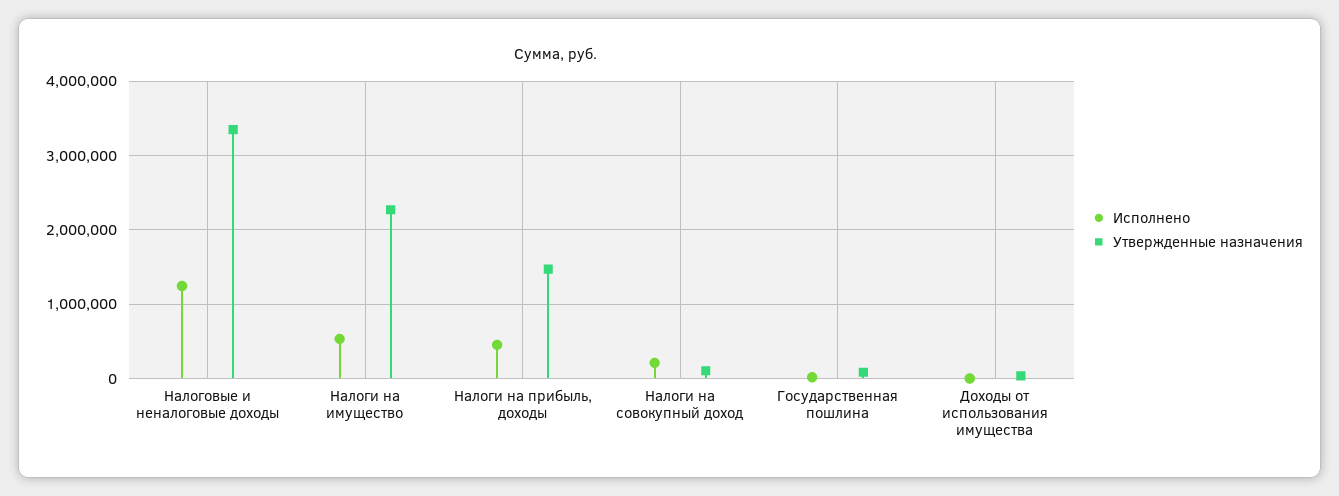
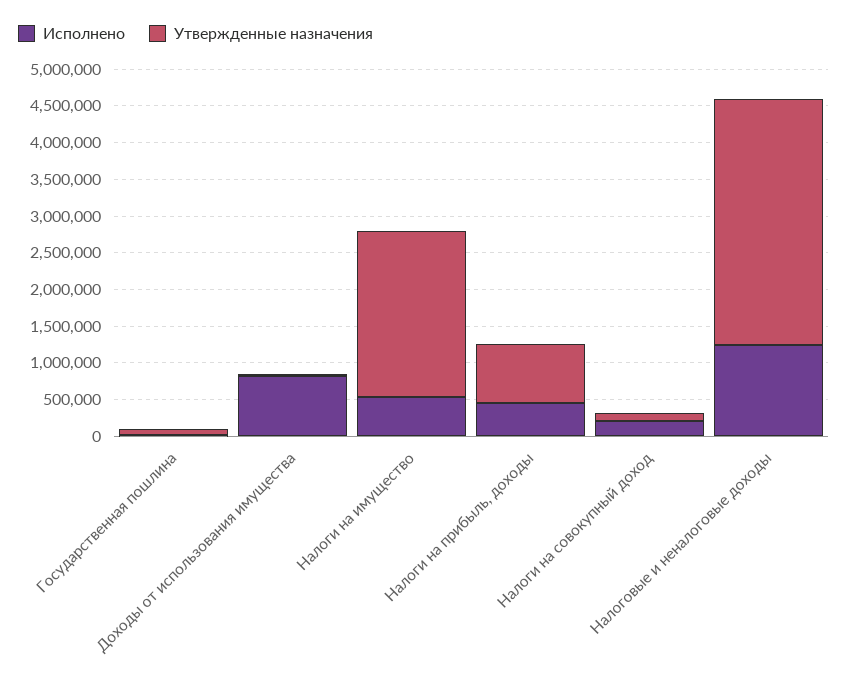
Утвержденные назначения, Налоги на прибыль, доходы: 1500000 -> 750000
Исполнено, Доходы от использования имущества: 0 -> 750000

